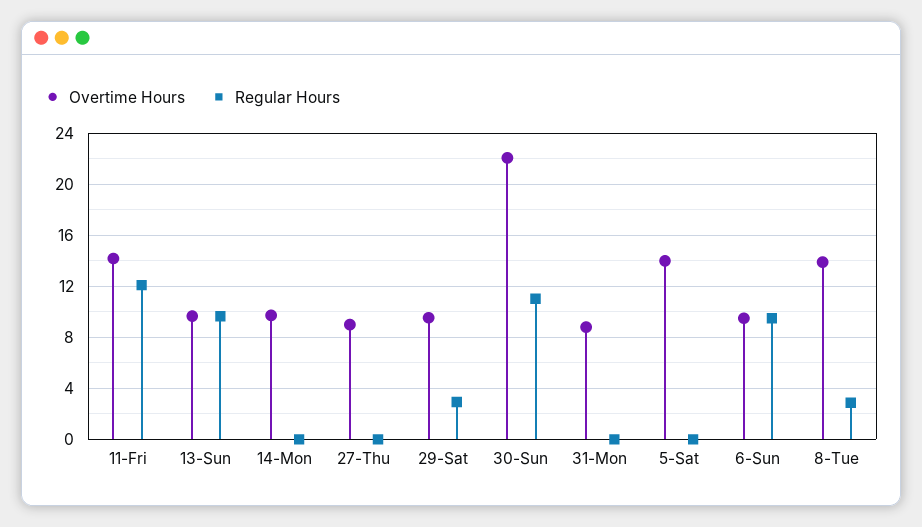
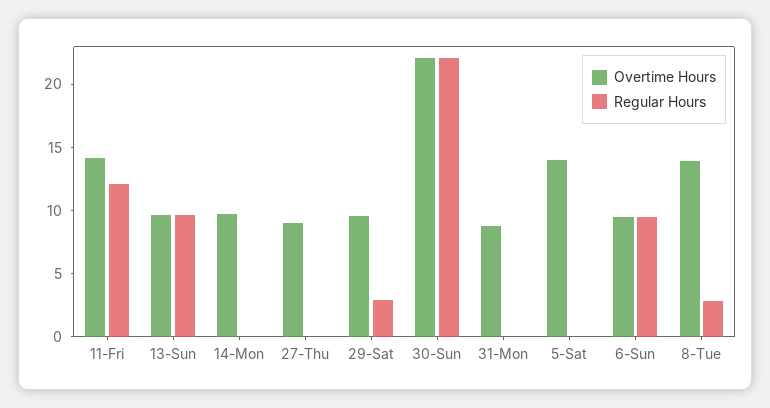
Regular Hours, 30-Sun: 11 -> 22

